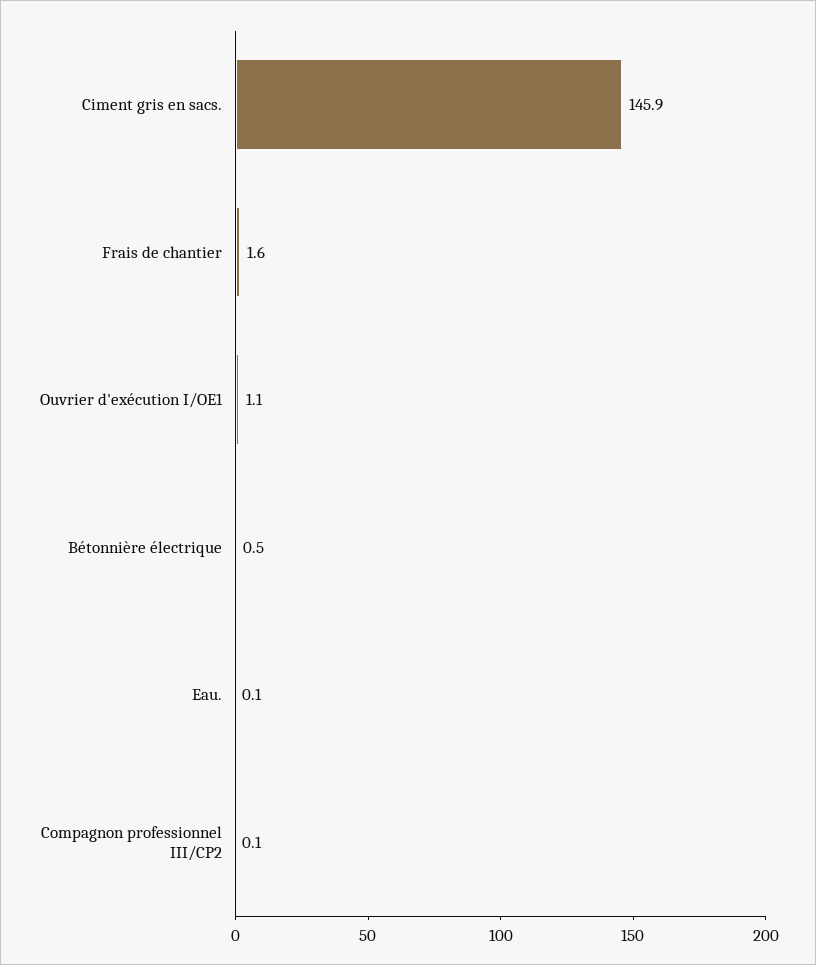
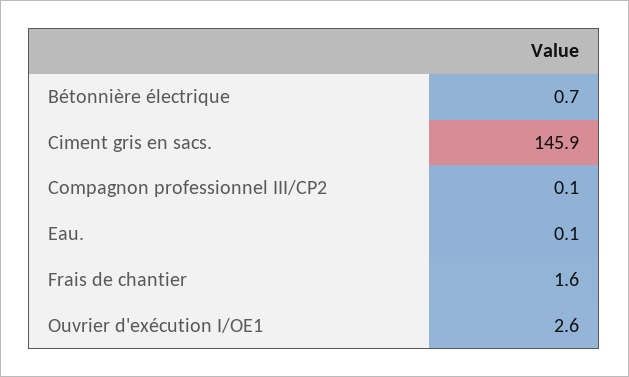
Ouvrier d'exécution I/OE1: 1.1 -> 2.6
Bétonnière électrique: 0.5 -> 0.7

